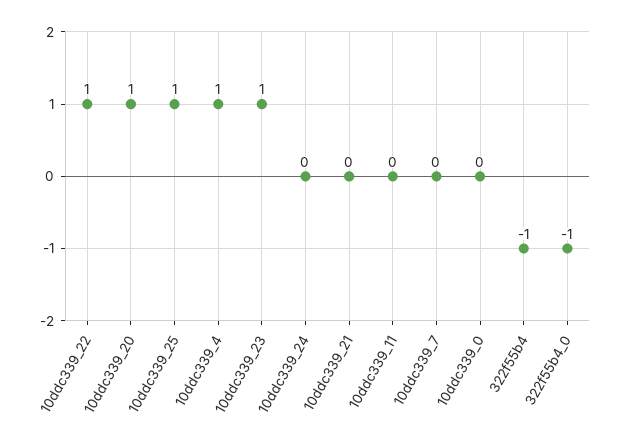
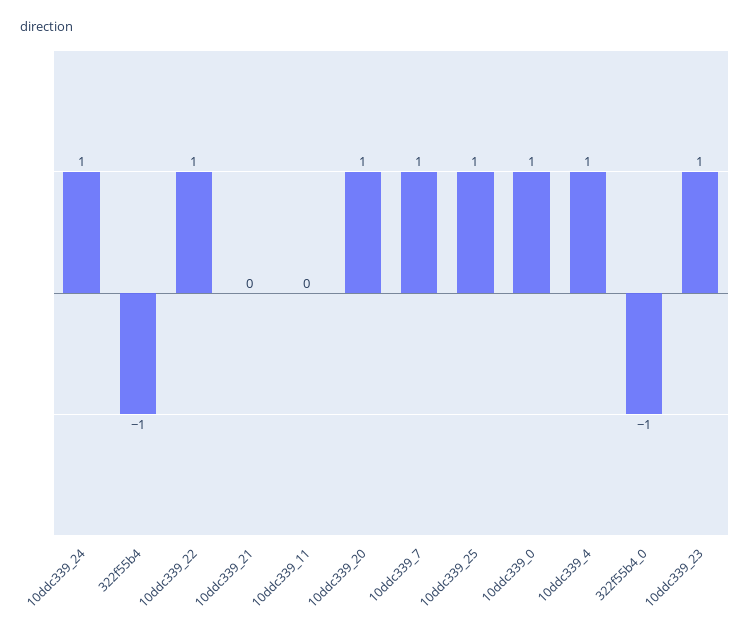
10ddc339_24: 0 -> 1
10ddc339_7: 0 -> 1
10ddc339_0: 0 -> 1

